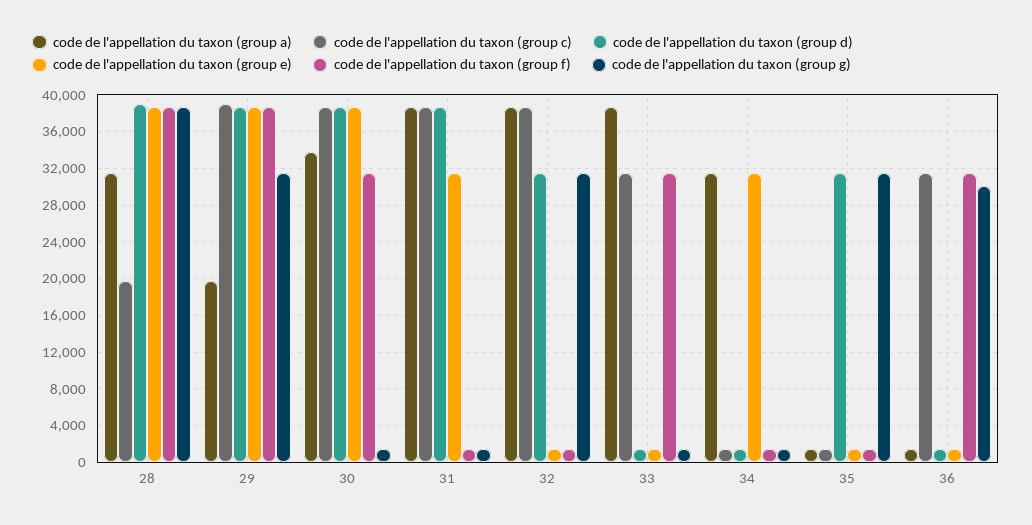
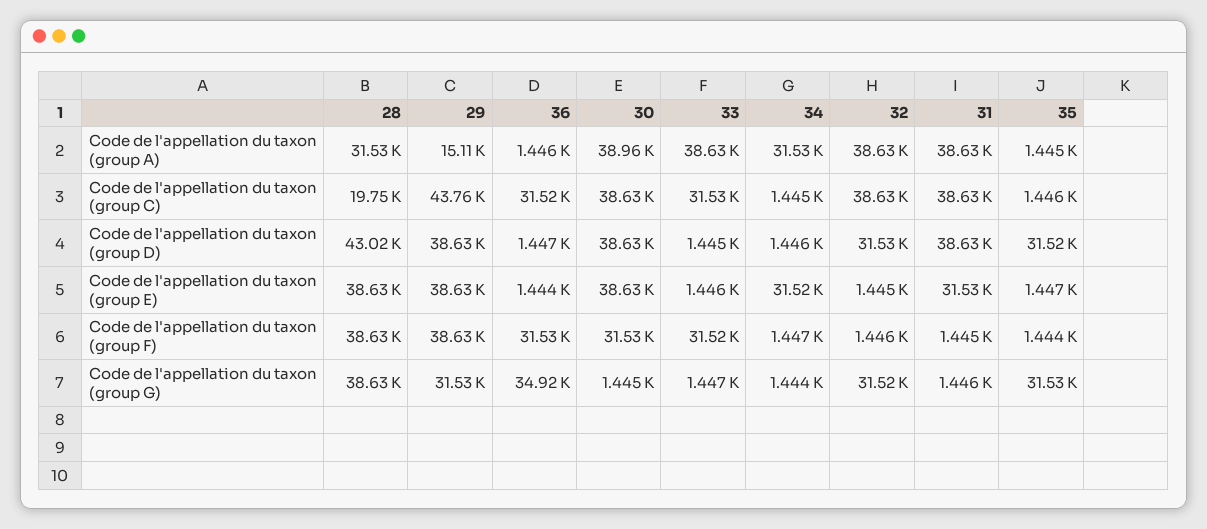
code de l'appellation du taxon (group d), 28: 39000 -> 43020
code de l'appellation du taxon (group a), 29: 20000 -> 15110
code de l'appellation du taxon (group c), 29: 39000 -> 43760
code de l'appellation du taxon (group a), 30: 34000 -> 38960
code de l'appellation du taxon (group g), 36: 30000 -> 34920

